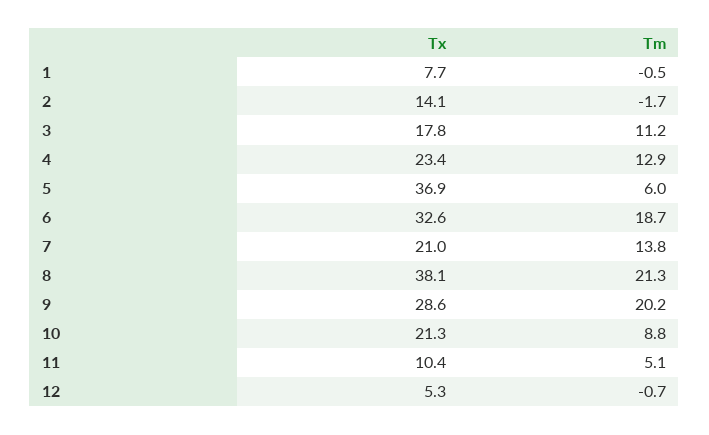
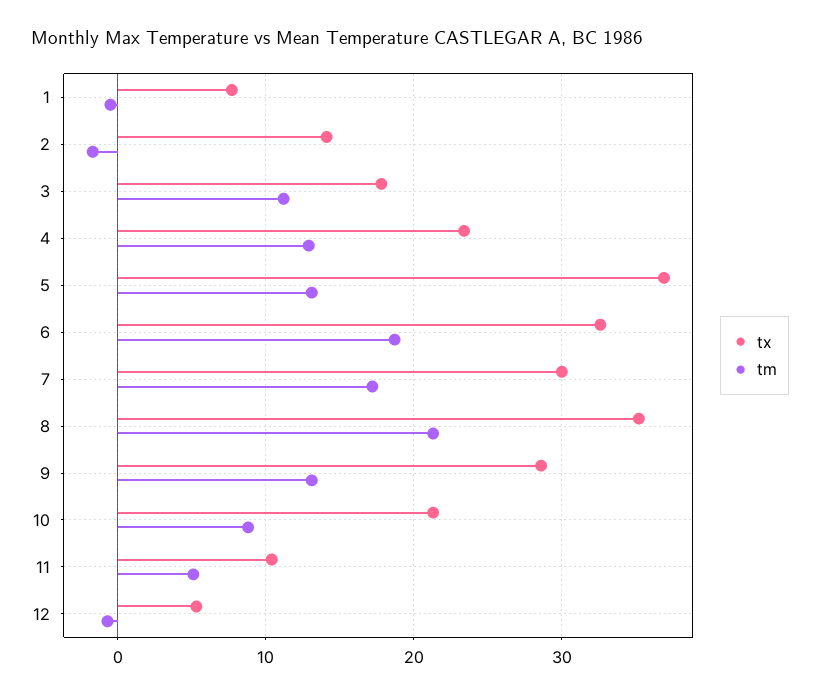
Tm, 5: 6 -> 13
Tx, 7: 21 -> 30
Tm, 7: 13.8 -> 17
Tx, 8: 38.1 -> 35
Tm, 9: 20.2 -> 13

